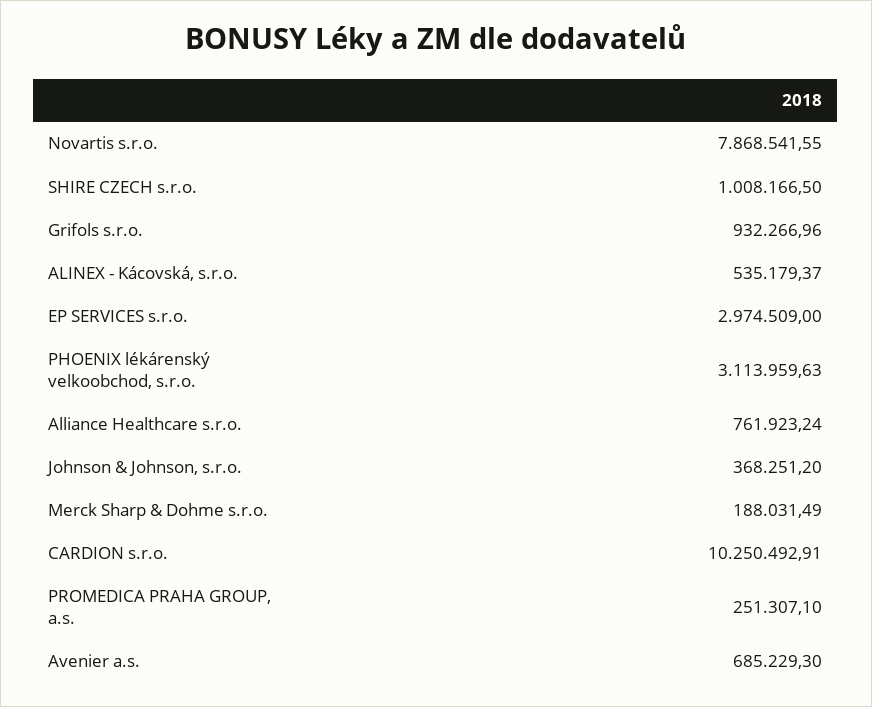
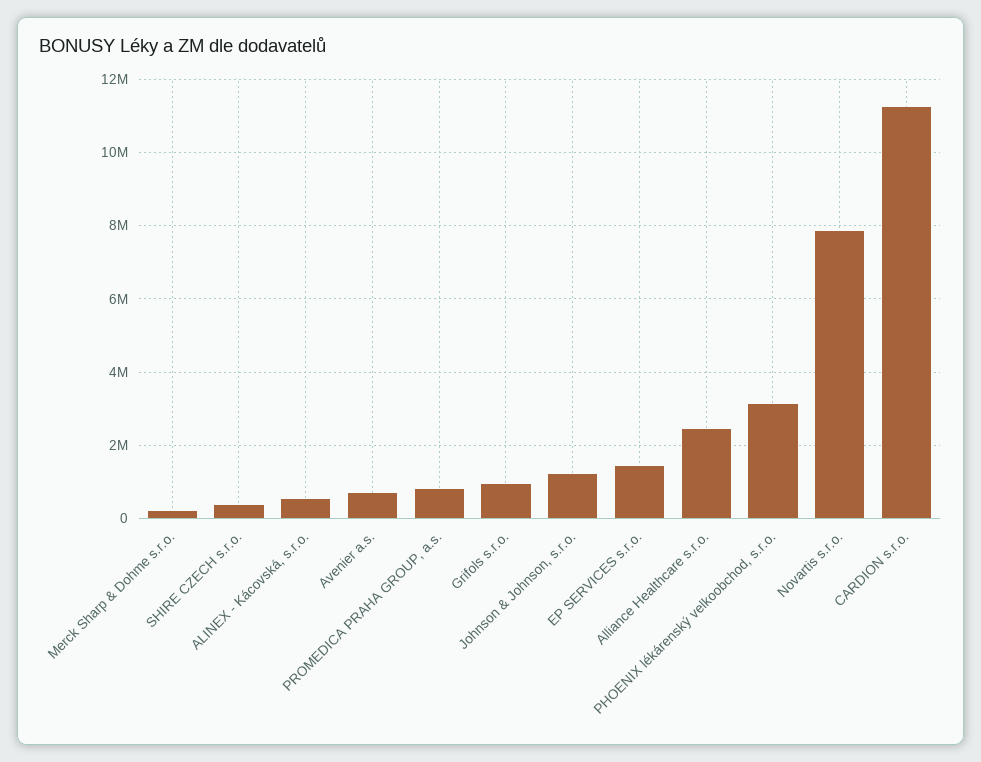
SHIRE CZECH s.r.o.: 1008166.5 -> 400000
EP SERVICES s.r.o.: 2974509 -> 1400000
Alliance Healthcare s.r.o.: 761923.24 -> 2400000
Johnson & Johnson, s.r.o.: 368251.2 -> 1200000
CARDION s.r.o.: 10250492.91 -> 11200000
PROMEDICA PRAHA GROUP, a.s.: 251307.1 -> 800000

